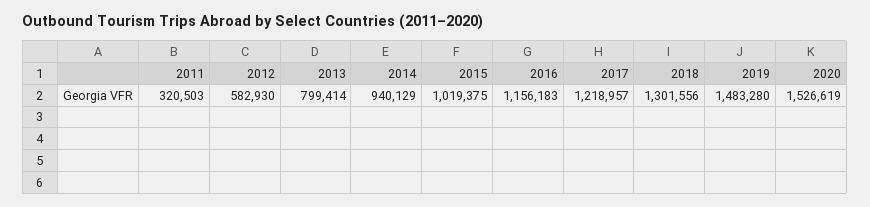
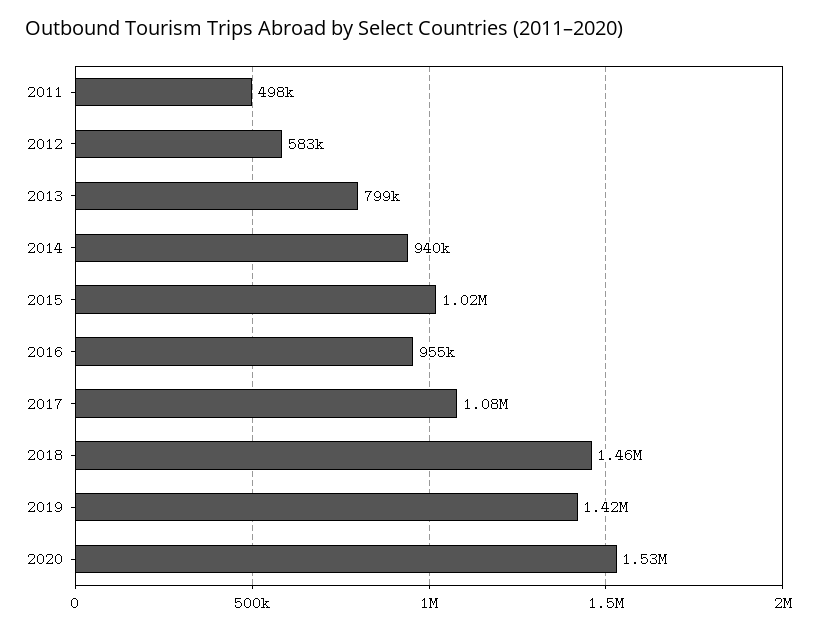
2011: 320503 -> 498000
2016: 1156183 -> 955000
2017: 1218957 -> 1080000
2018: 1301556 -> 1460000
2019: 1483280 -> 1420000

